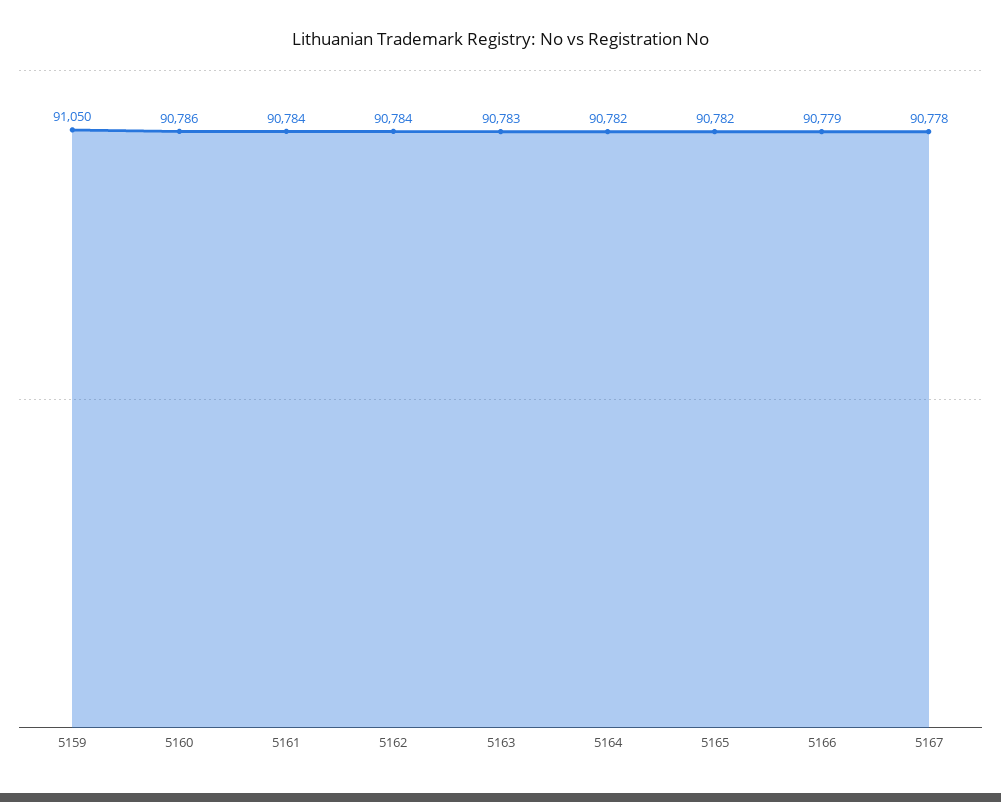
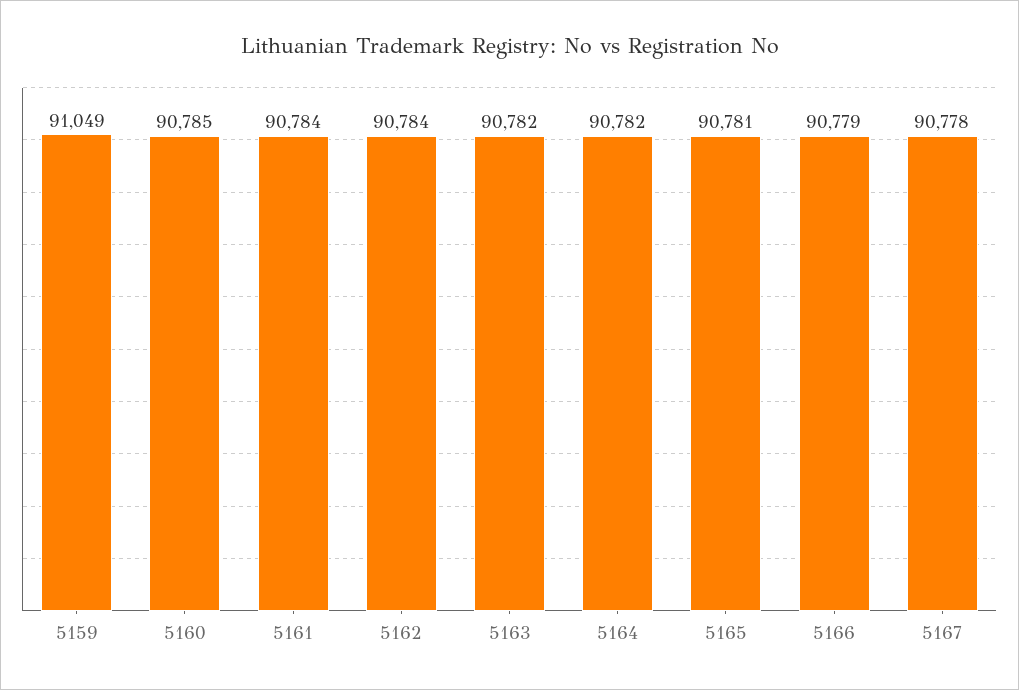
5159: 91050 -> 91049
5160: 90786 -> 90785
5163: 90783 -> 90782
5165: 90782 -> 90781

